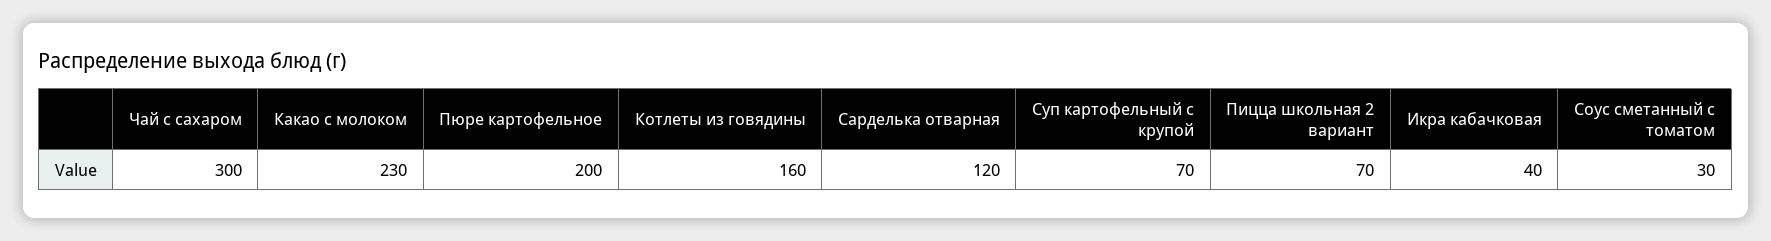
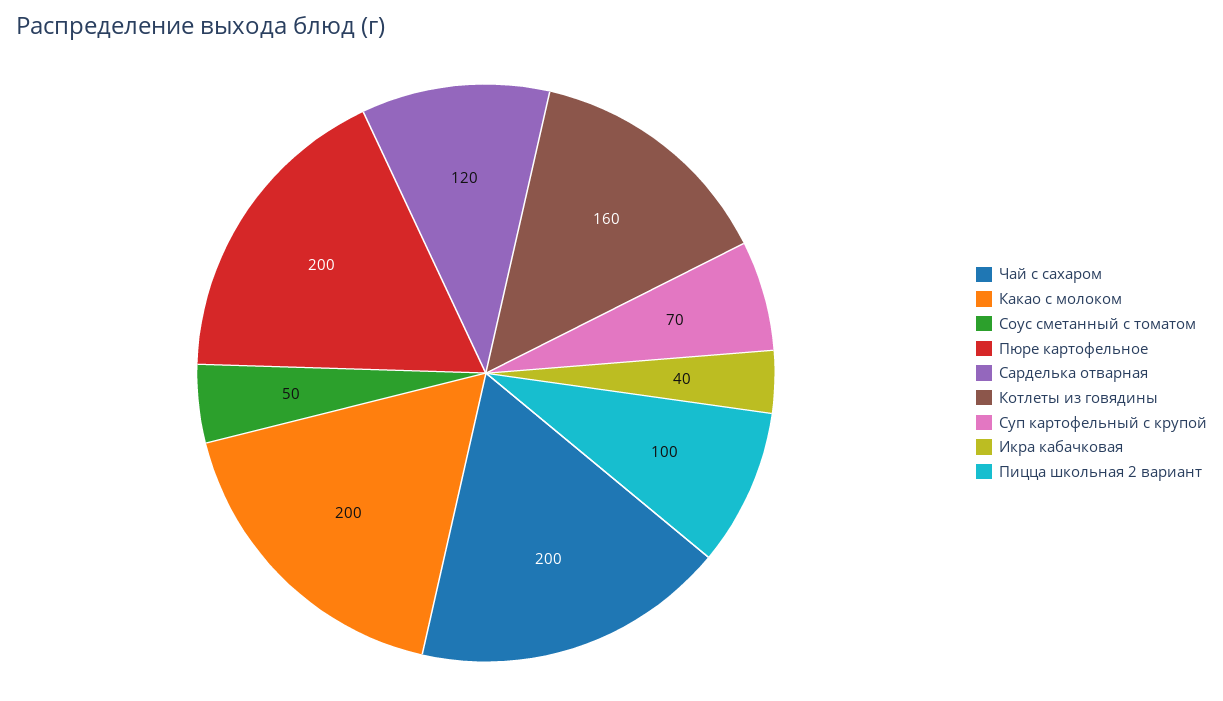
Чай с сахаром: 300 -> 200
Какао с молоком: 230 -> 200
Пицца школьная 2 вариант: 70 -> 100
Соус сметанный с томатом: 30 -> 50

